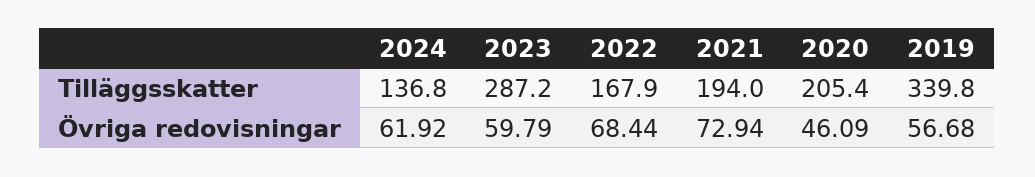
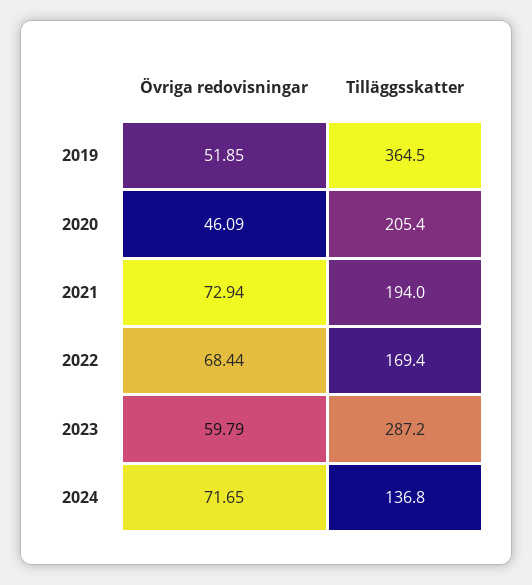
2022, Tilläggsskatter: 167.9 -> 169.4
2019, Tilläggsskatter: 339.8 -> 364.5
2024, Övriga redovisningar: 61.92 -> 71.65
2019, Övriga redovisningar: 56.68 -> 51.85

